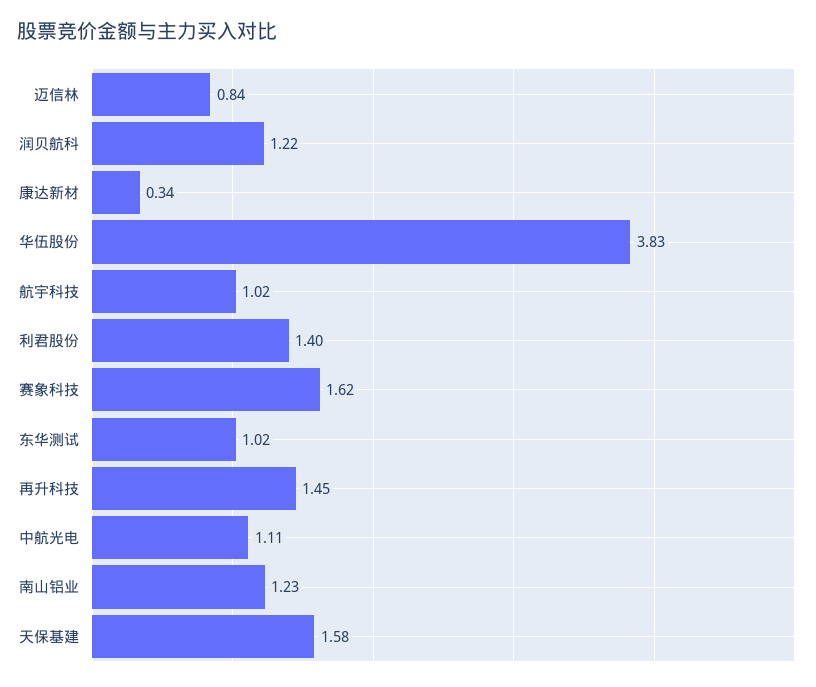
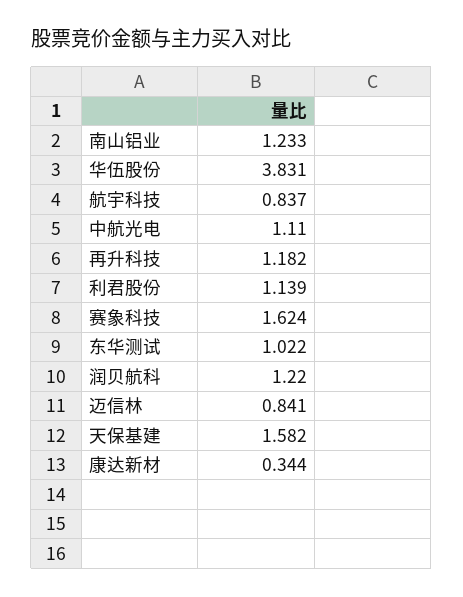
航宇科技: 1.02 -> 0.837
利君股份: 1.4 -> 1.139
再升科技: 1.45 -> 1.182

